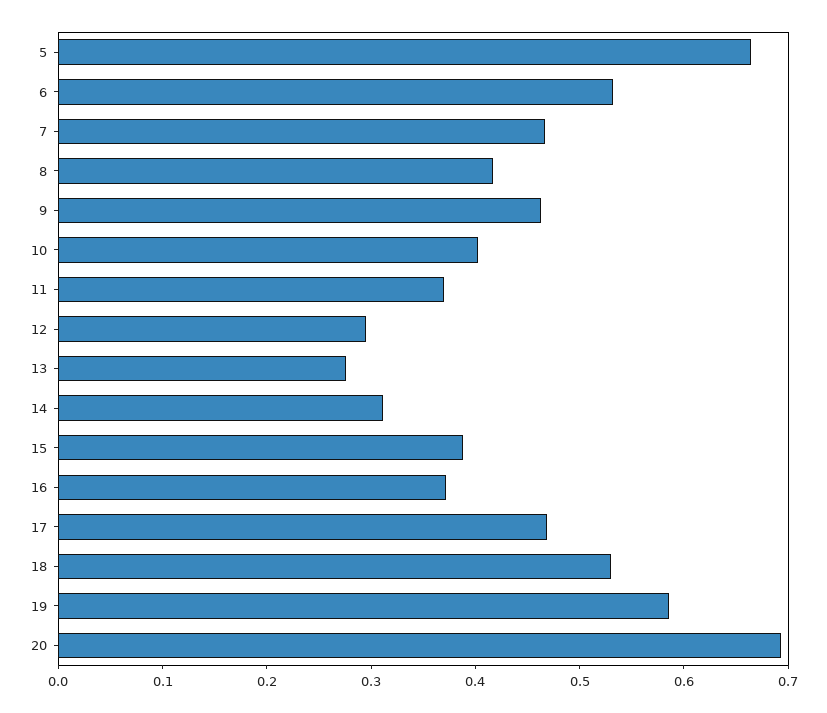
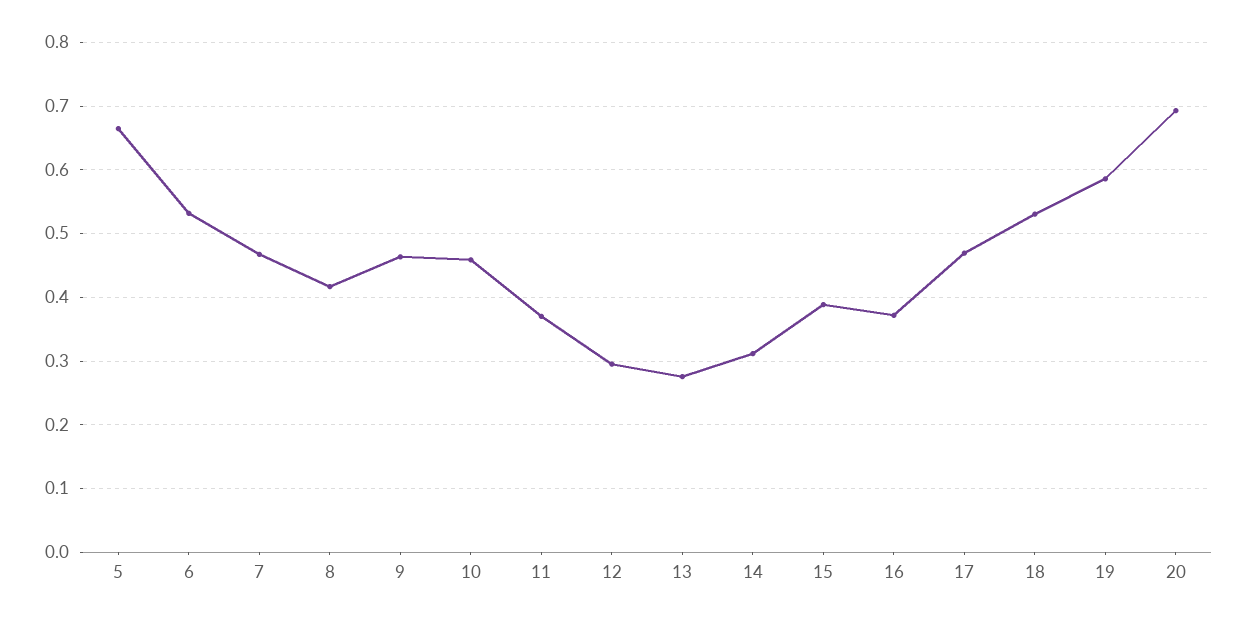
10: 0.4 -> 0.46

